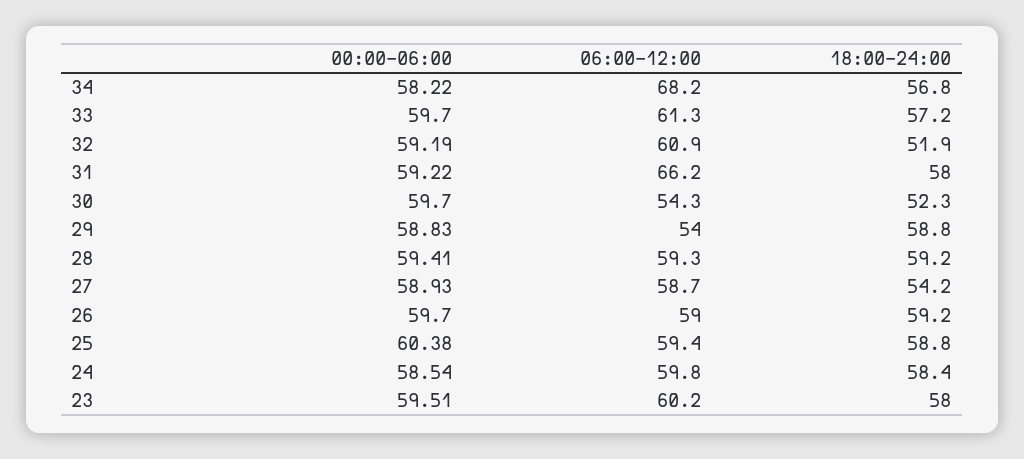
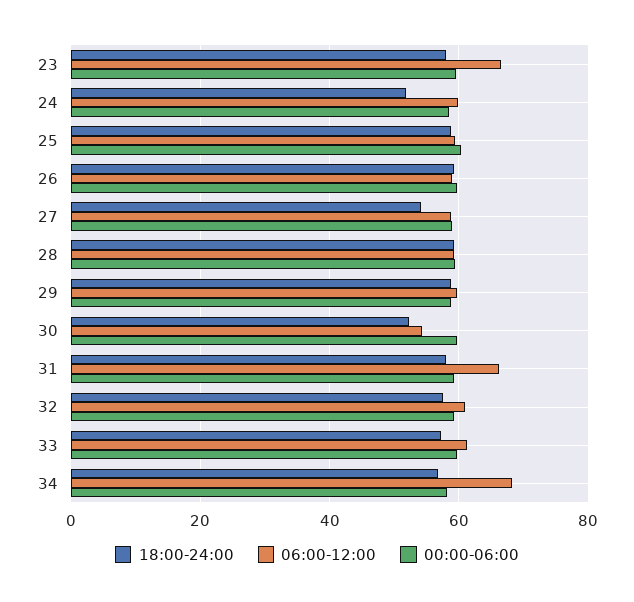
18:00-24:00, 32: 51.9 -> 58
06:00-12:00, 29: 54 -> 60
18:00-24:00, 24: 58.4 -> 52
06:00-12:00, 23: 60.2 -> 66

